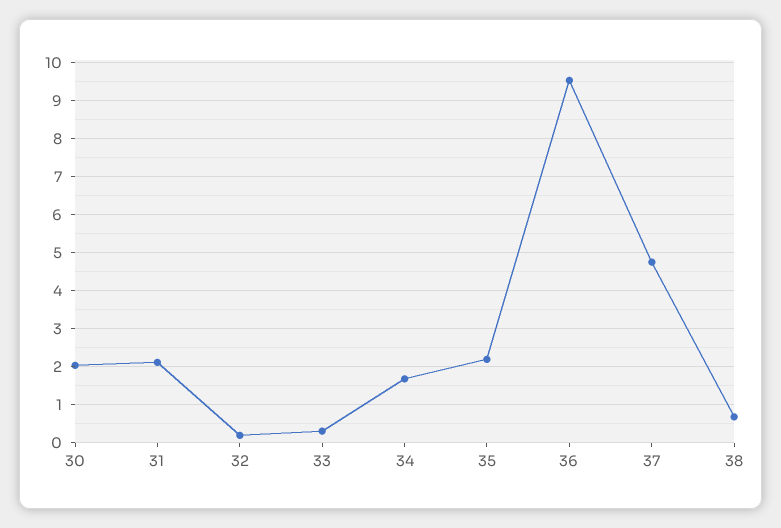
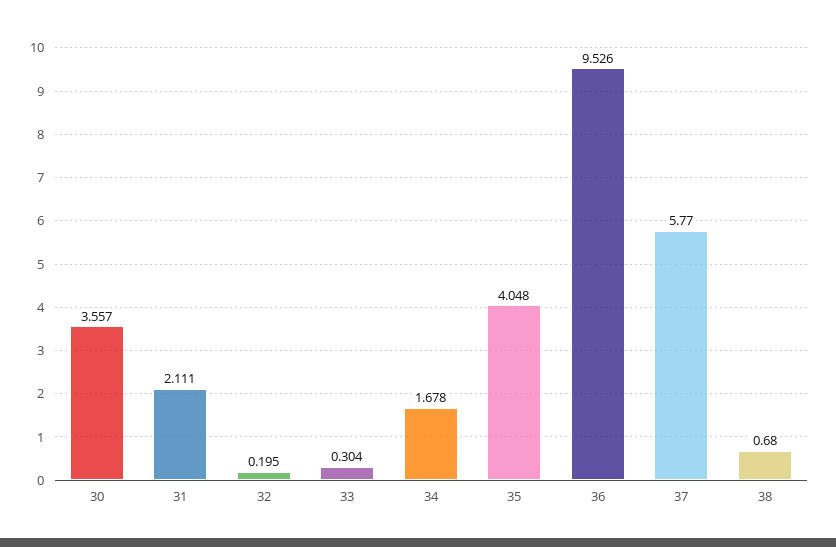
30: 2 -> 3.557
35: 2.2 -> 4.048
37: 4.8 -> 5.77

